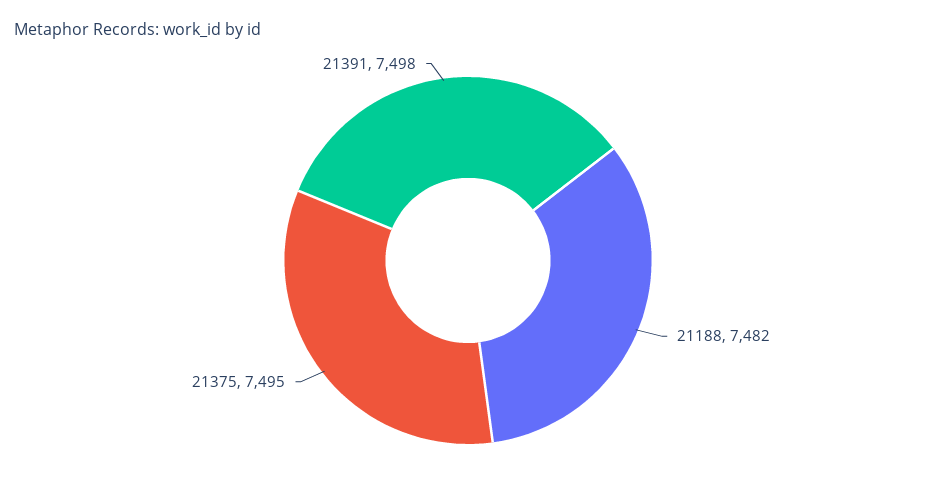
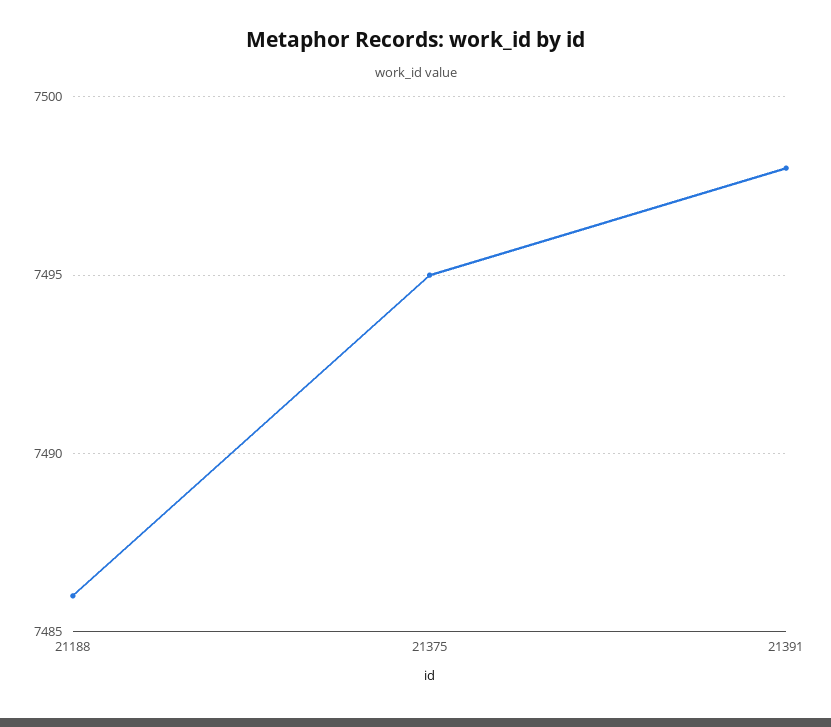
21188: 7482 -> 7486

